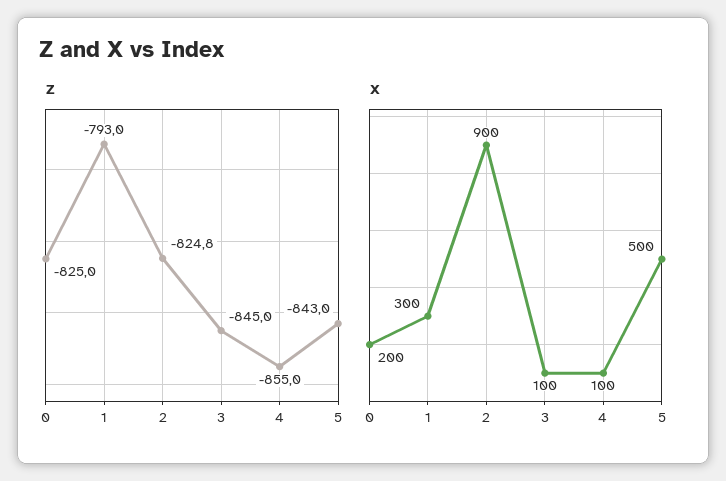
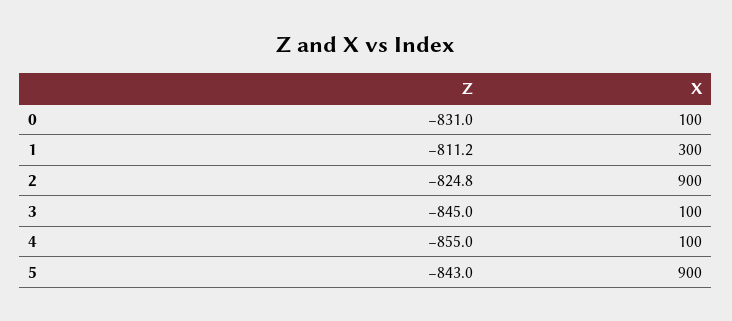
Z, 0: -825 -> -831
Z, 1: -793 -> -811.2
X, 0: 200 -> 100
X, 5: 500 -> 900

